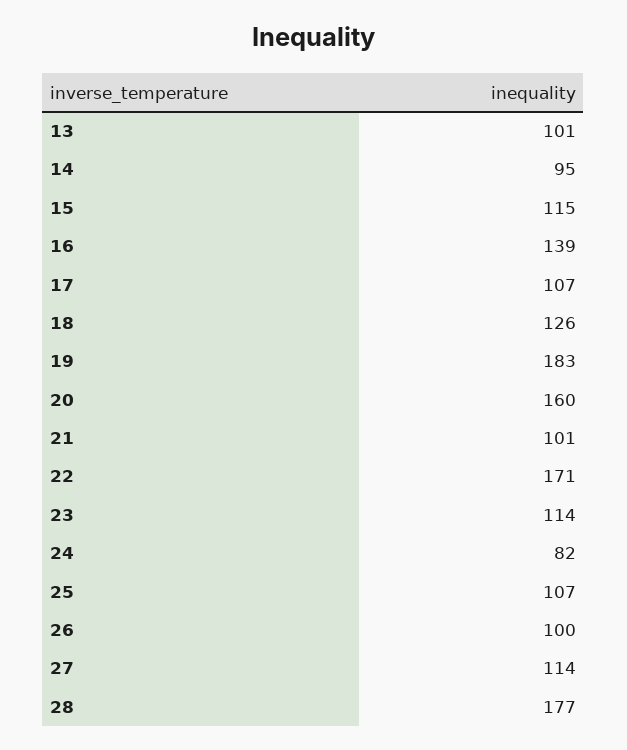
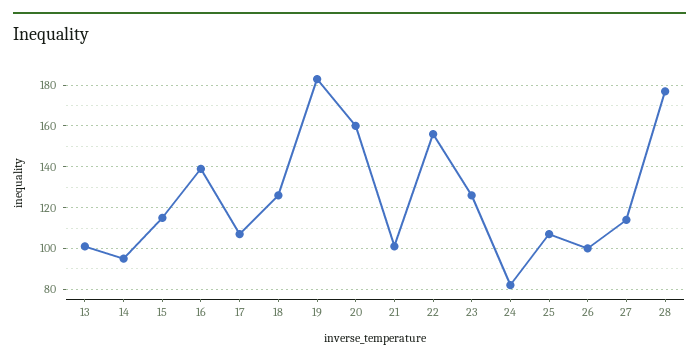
22: 171 -> 155
23: 114 -> 125

